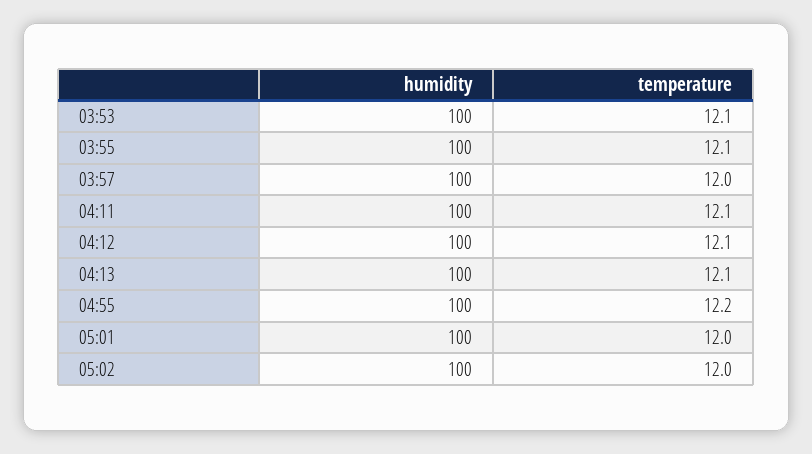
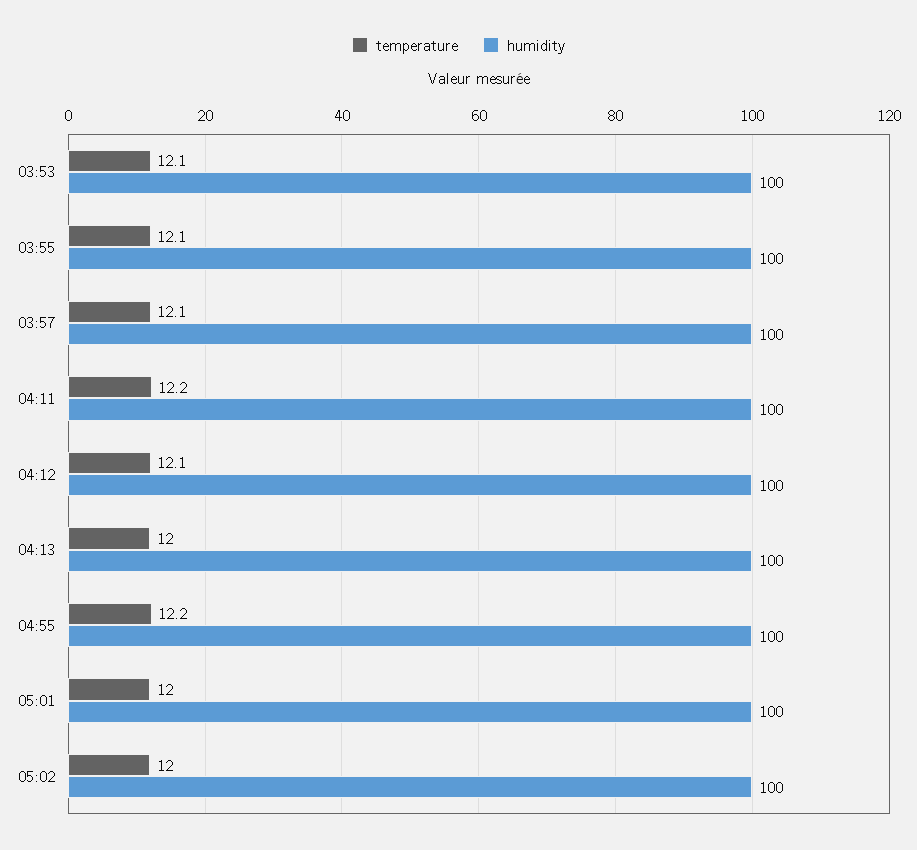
temperature, 03:57: 12 -> 12.1
temperature, 04:11: 12.1 -> 12.2
temperature, 04:13: 12.1 -> 12

